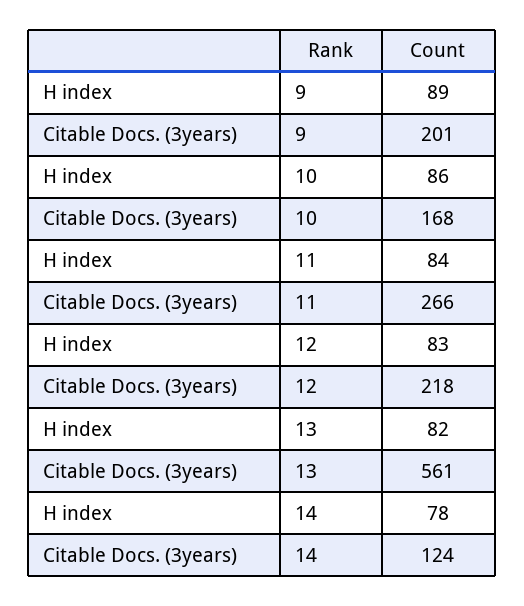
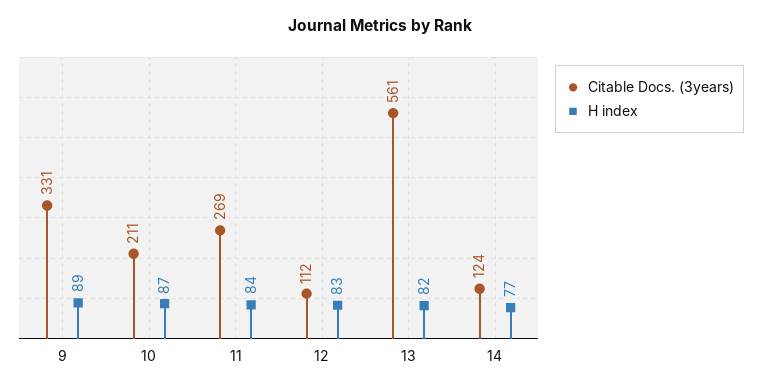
Citable Docs. (3years), 9: 201 -> 331
H index, 10: 86 -> 87
Citable Docs. (3years), 10: 168 -> 211
Citable Docs. (3years), 11: 266 -> 269
Citable Docs. (3years), 12: 218 -> 112
H index, 14: 78 -> 77

